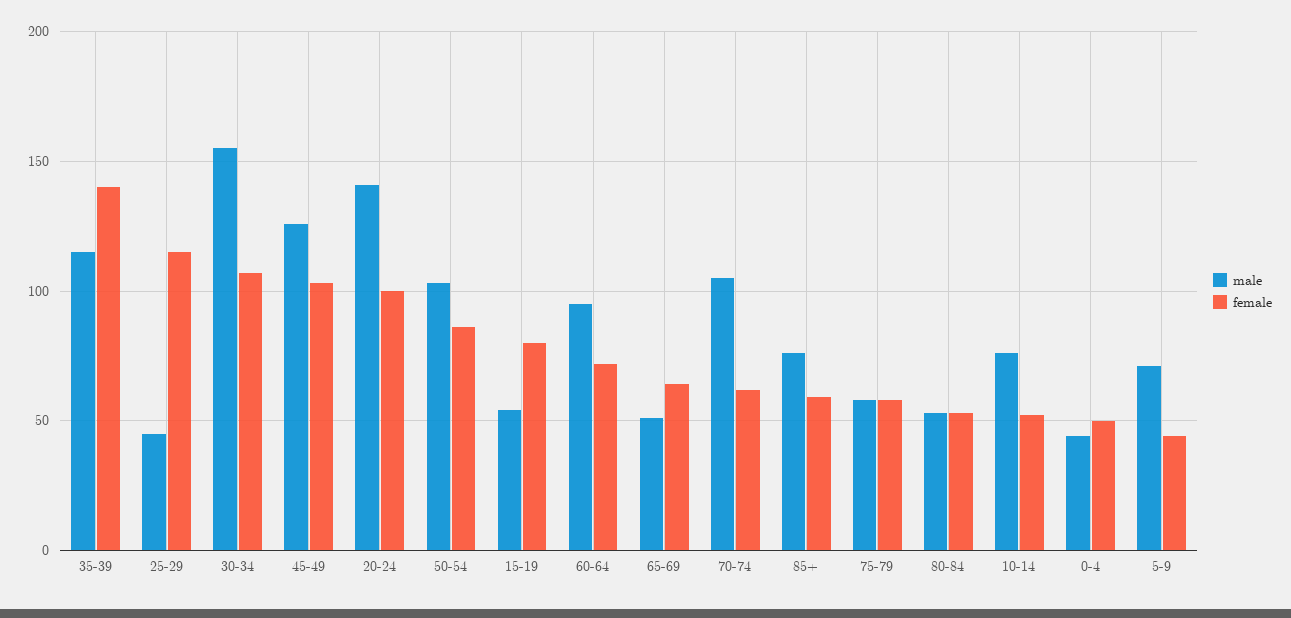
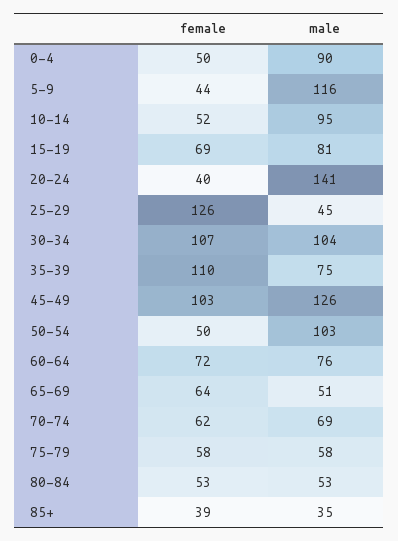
male, 35-39: 115 -> 75
female, 35-39: 140 -> 110
female, 25-29: 115 -> 126
male, 30-34: 155 -> 104
female, 20-24: 100 -> 40
female, 50-54: 85 -> 50
male, 15-19: 55 -> 81
female, 15-19: 80 -> 69
male, 60-64: 95 -> 76
male, 70-74: 105 -> 69
male, 85+: 75 -> 35
female, 85+: 60 -> 39
male, 10-14: 75 -> 95
male, 0-4: 45 -> 90
male, 5-9: 70 -> 116

